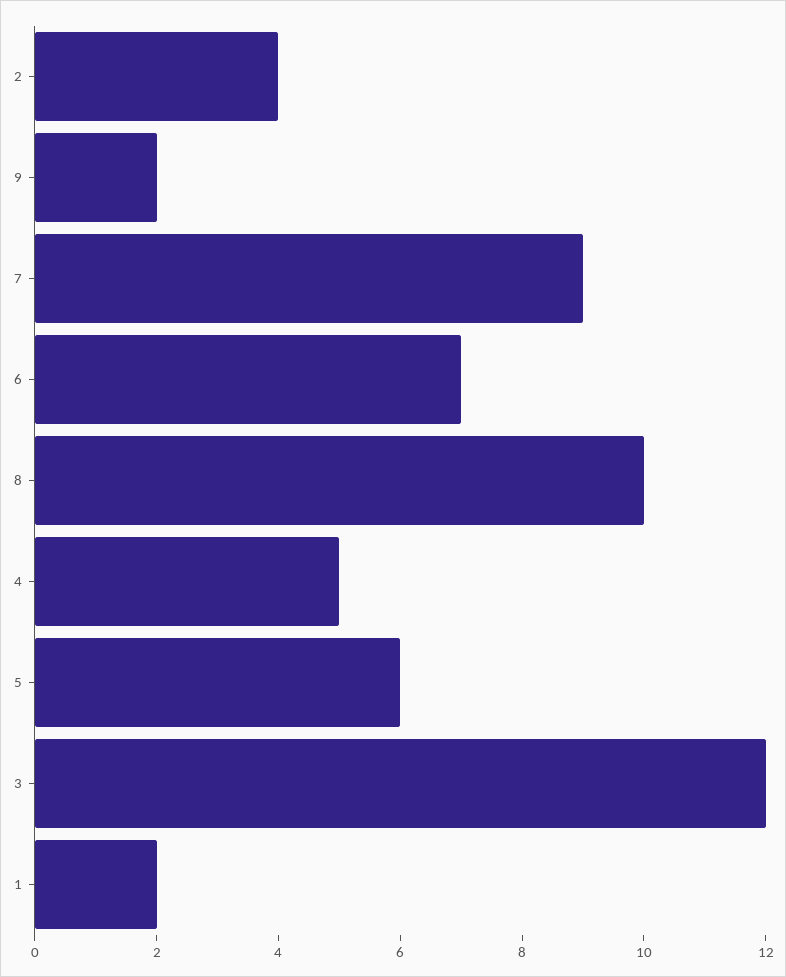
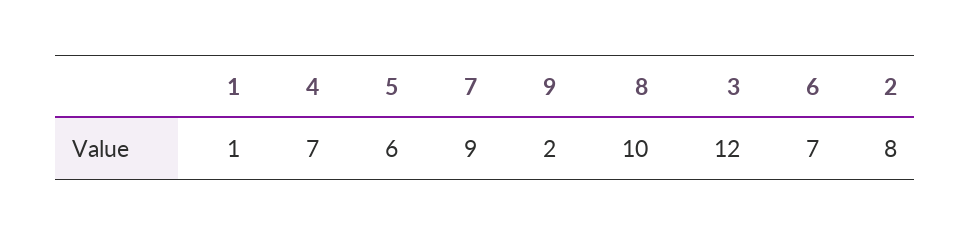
2: 4 -> 8
4: 5 -> 7
1: 2 -> 1

